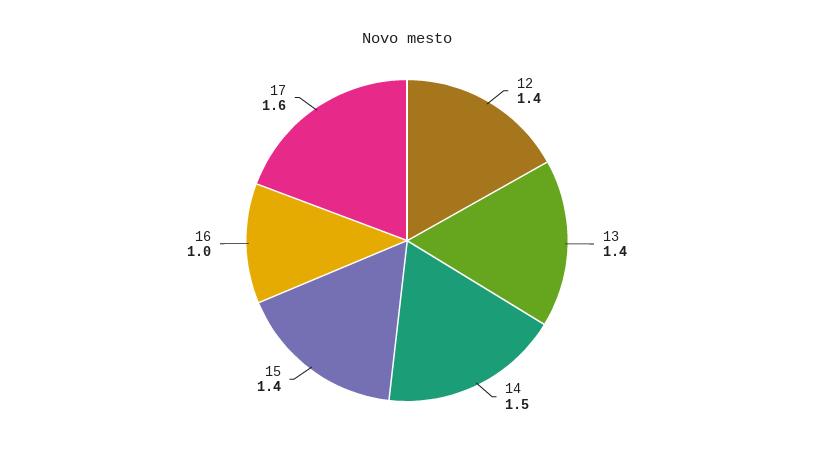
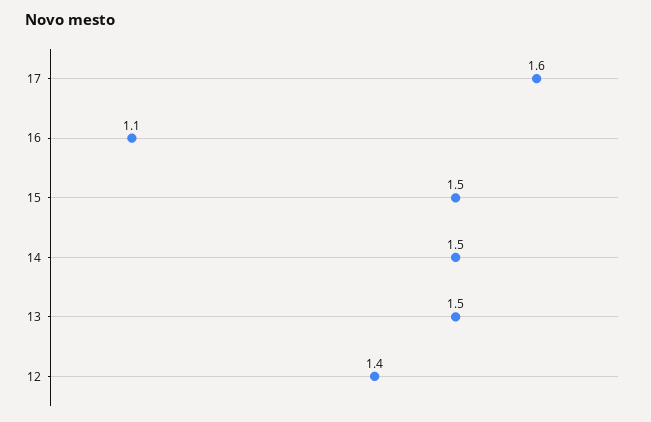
13: 1.4 -> 1.5
15: 1.4 -> 1.5
16: 1 -> 1.1

